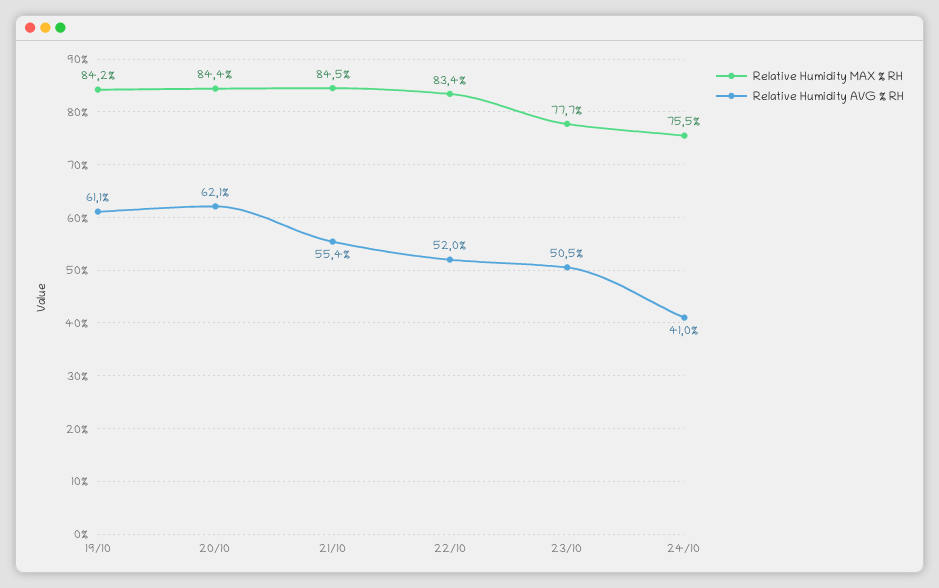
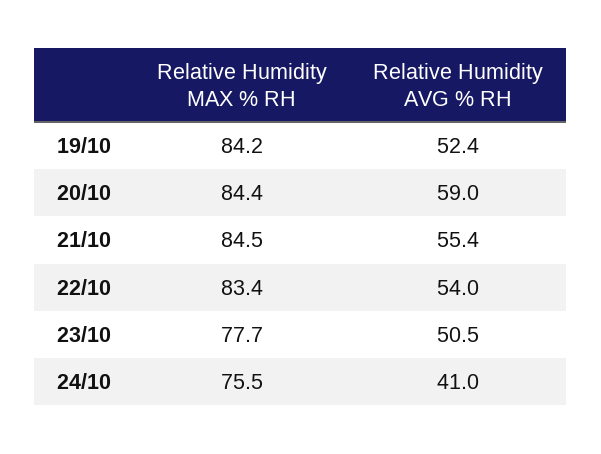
Relative Humidity AVG % RH, 19/10: 61.1 -> 52.4
Relative Humidity AVG % RH, 20/10: 62.1 -> 59
Relative Humidity AVG % RH, 22/10: 52 -> 54

